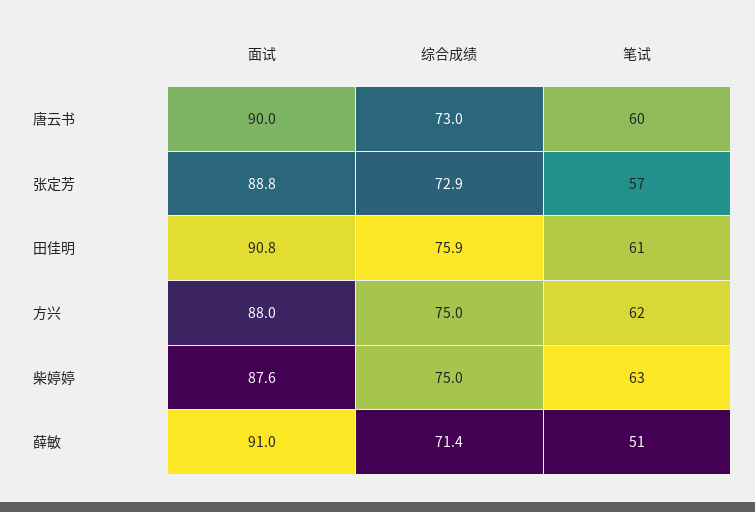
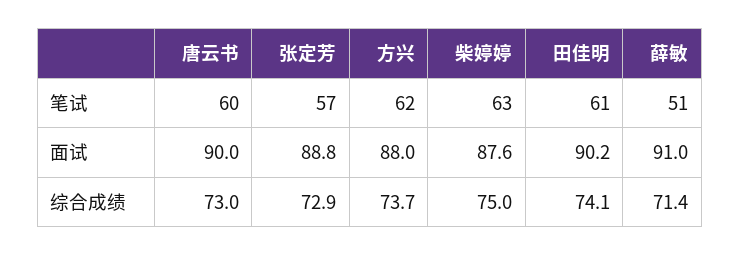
面试, 田佳明: 90.8 -> 90.2
综合成绩, 田佳明: 75.9 -> 74.1
综合成绩, 方兴: 75 -> 73.7

